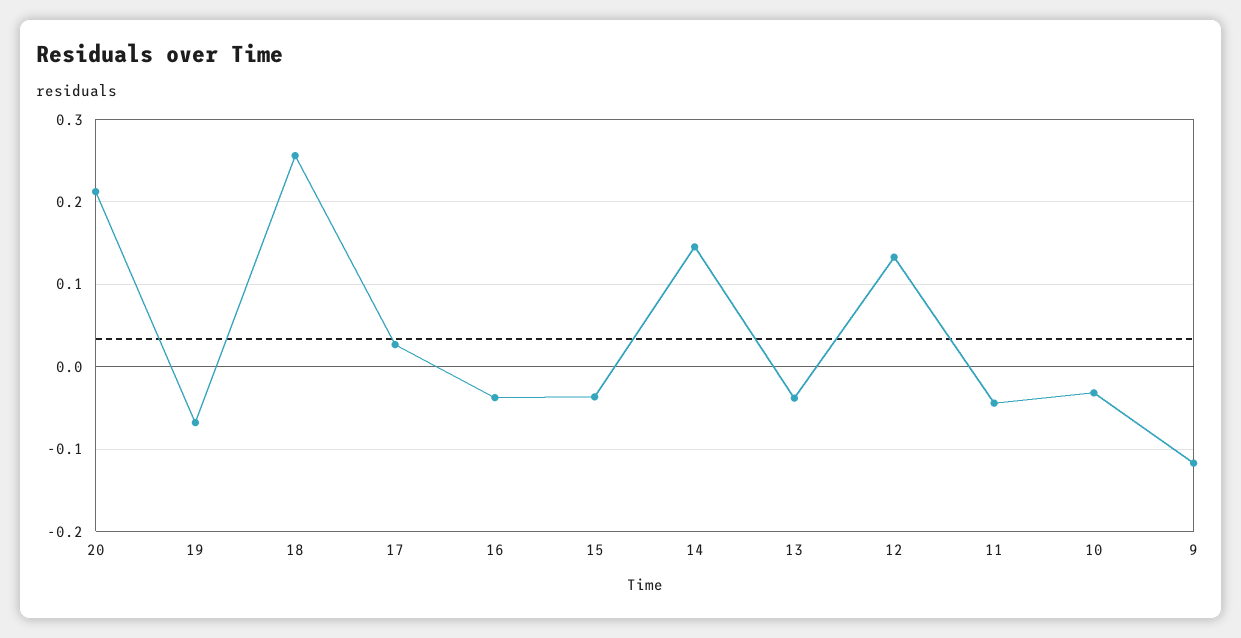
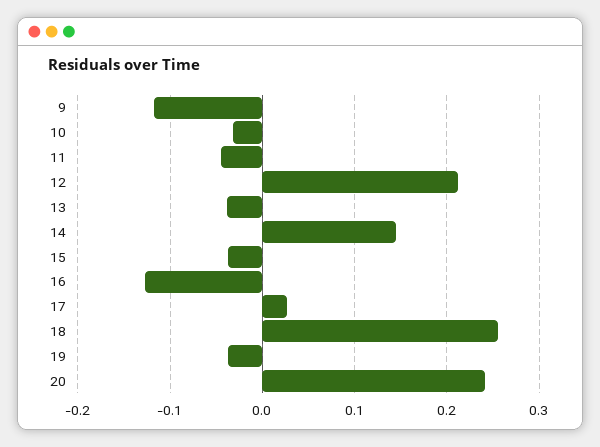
20: 0.21 -> 0.24
19: -0.07 -> -0.04
16: -0.04 -> -0.13
12: 0.13 -> 0.21

